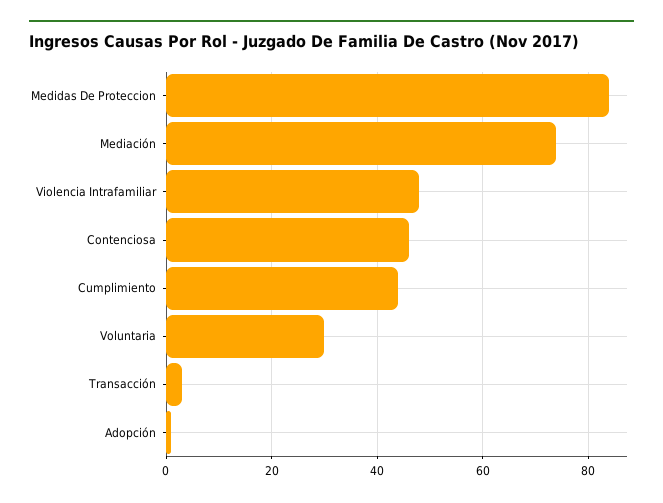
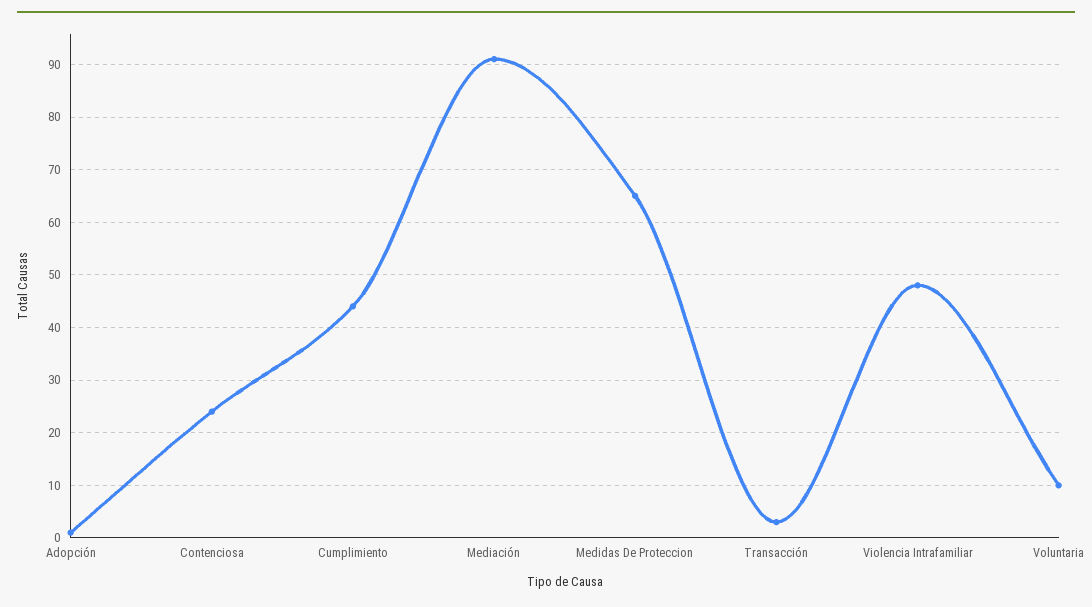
Medidas De Proteccion: 85 -> 65
Mediación: 75 -> 90
Contenciosa: 45 -> 25
Voluntaria: 30 -> 10

